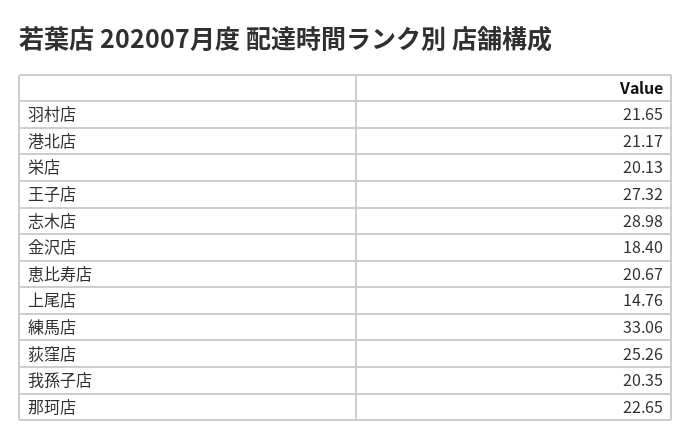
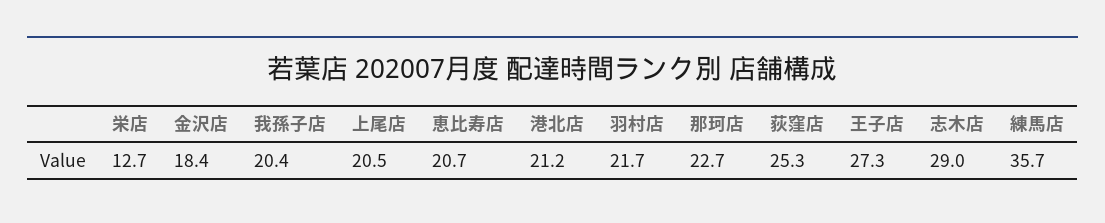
栄店: 20.13 -> 12.7
上尾店: 14.76 -> 20.5
練馬店: 33.06 -> 35.7

